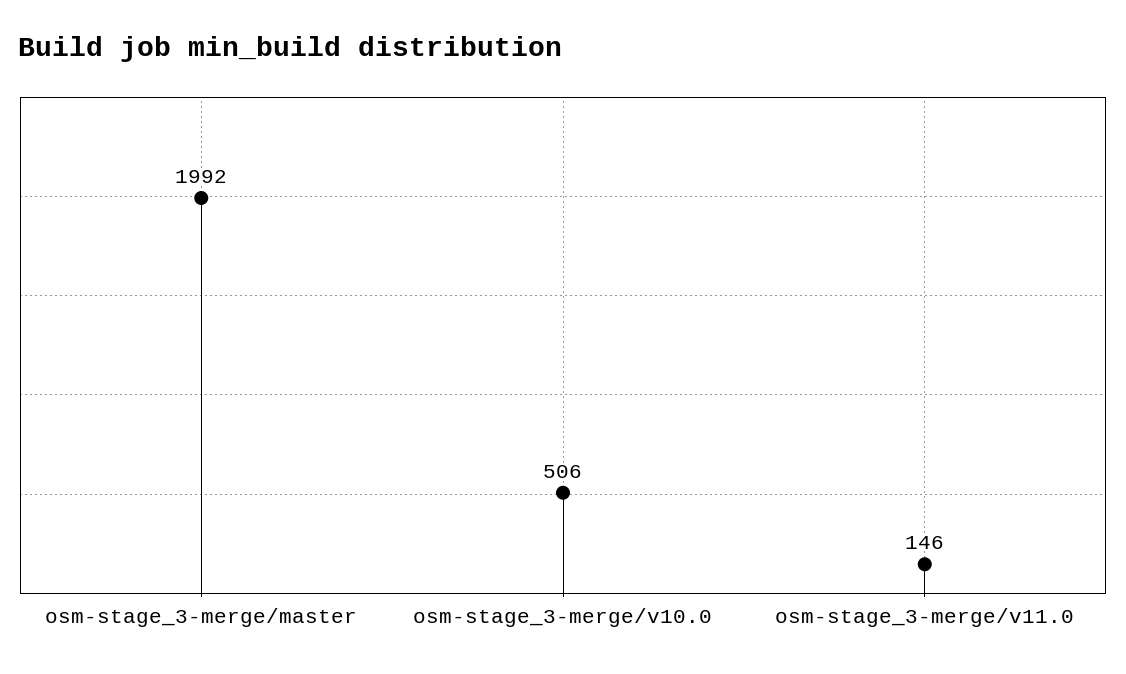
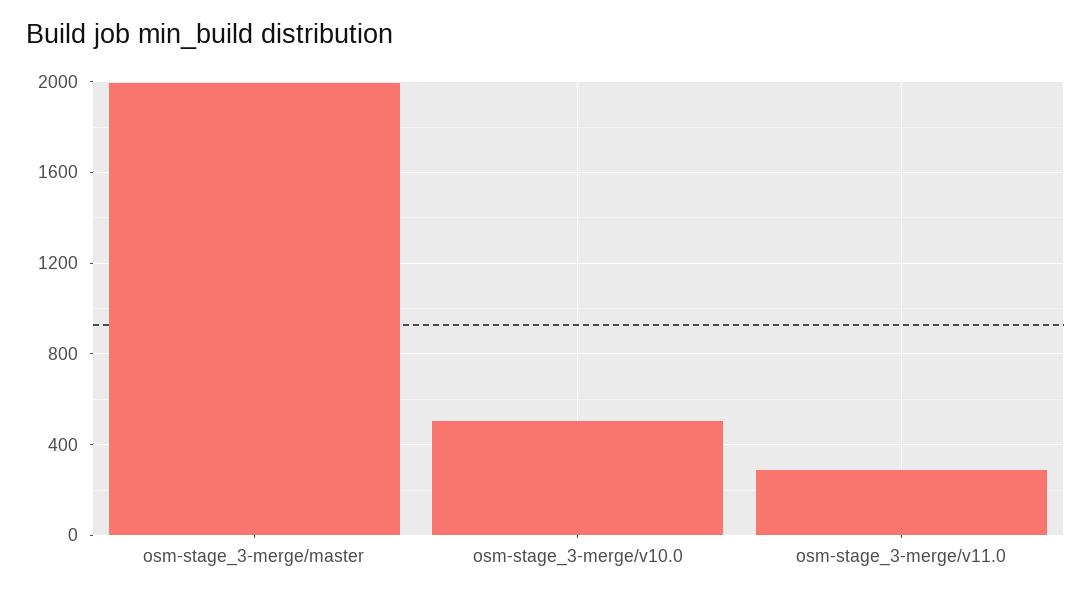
osm-stage_3-merge/v11.0: 146 -> 300

